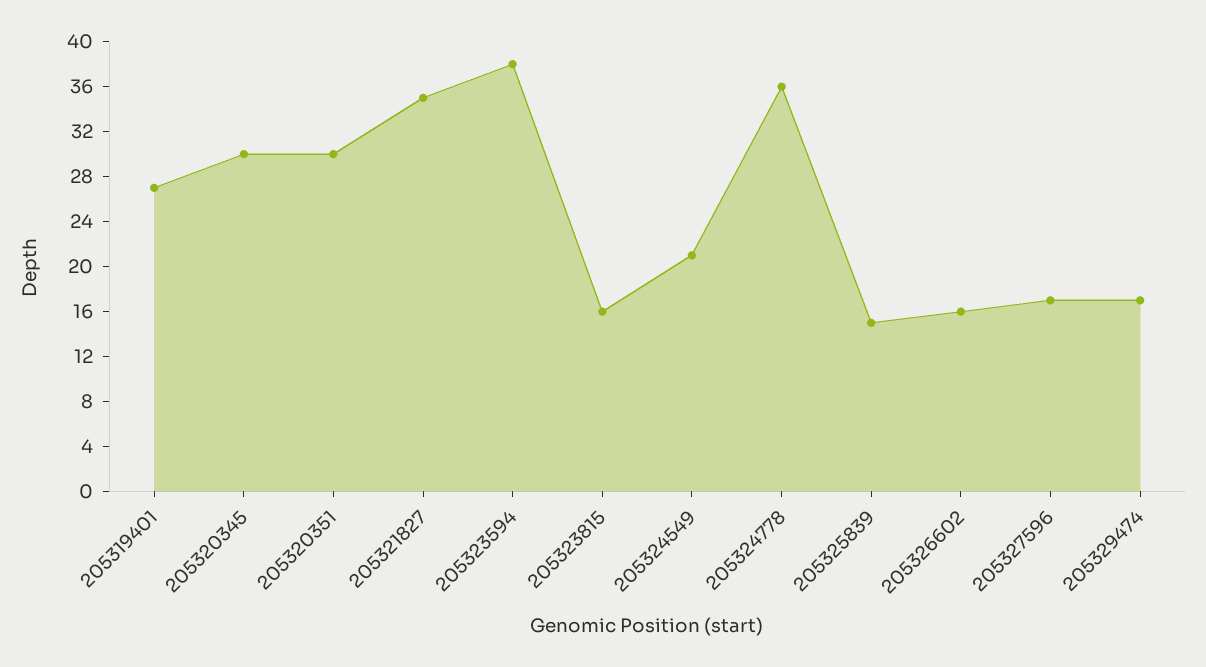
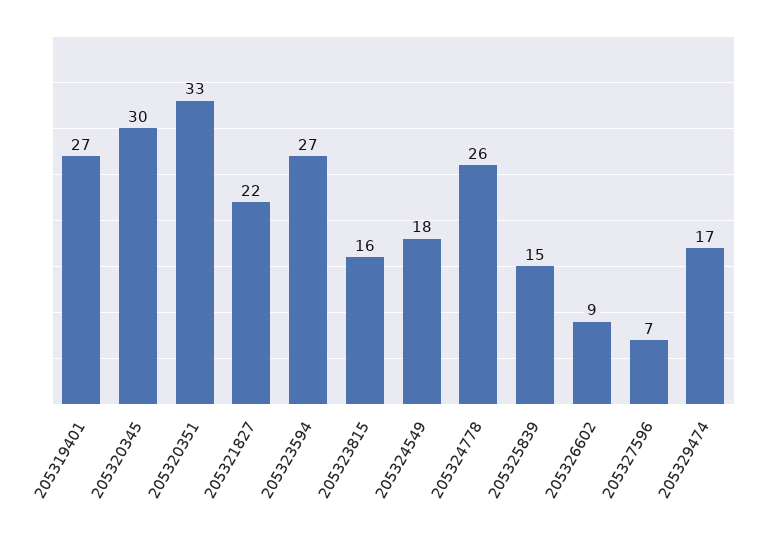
205320351: 30 -> 33
205321827: 35 -> 22
205323594: 38 -> 27
205324549: 21 -> 18
205324778: 36 -> 26
205326602: 16 -> 9
205327596: 17 -> 7

